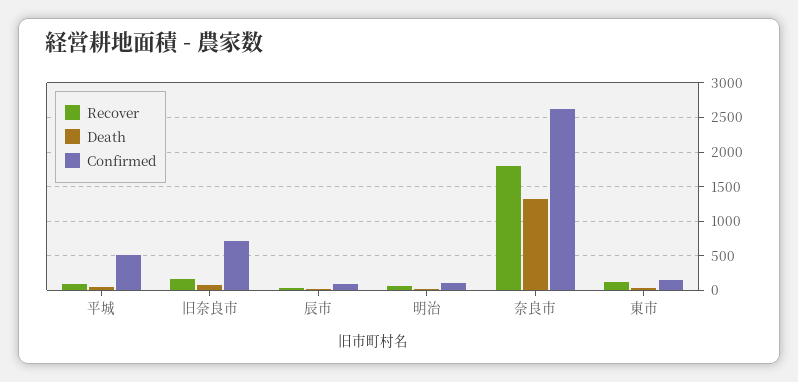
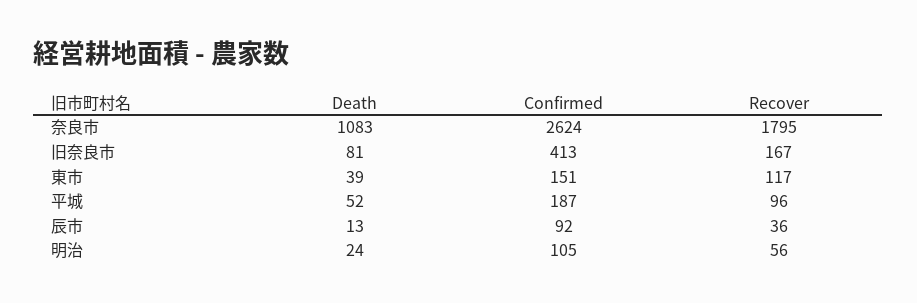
Confirmed, 平城: 500 -> 187
Confirmed, 旧奈良市: 700 -> 413
Death, 奈良市: 1300 -> 1083

